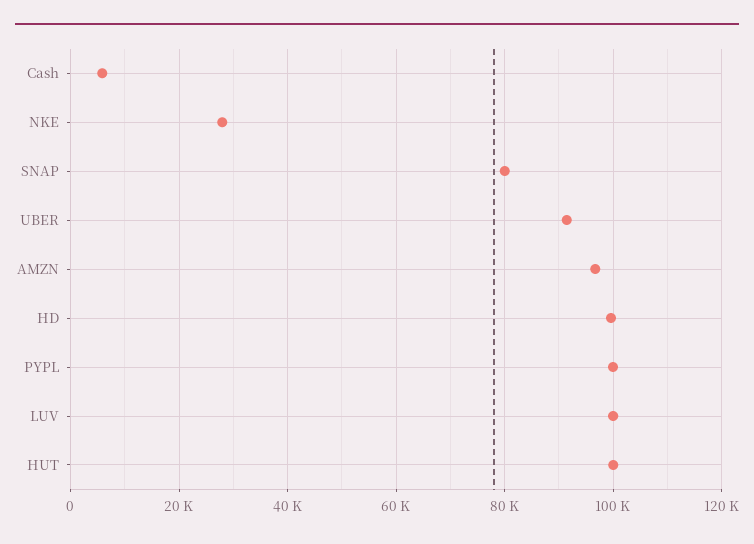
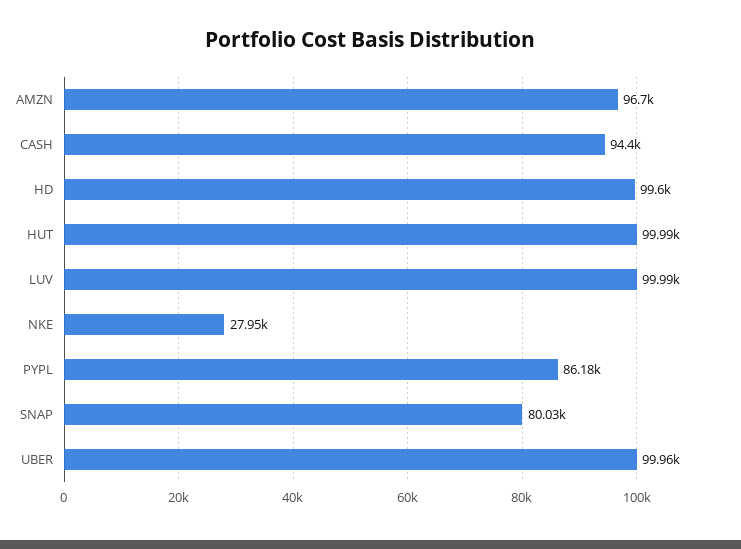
Cash: 6000 -> 94400
UBER: 92000 -> 99960
PYPL: 100000 -> 86180

